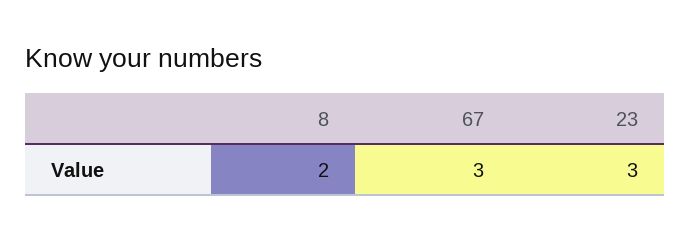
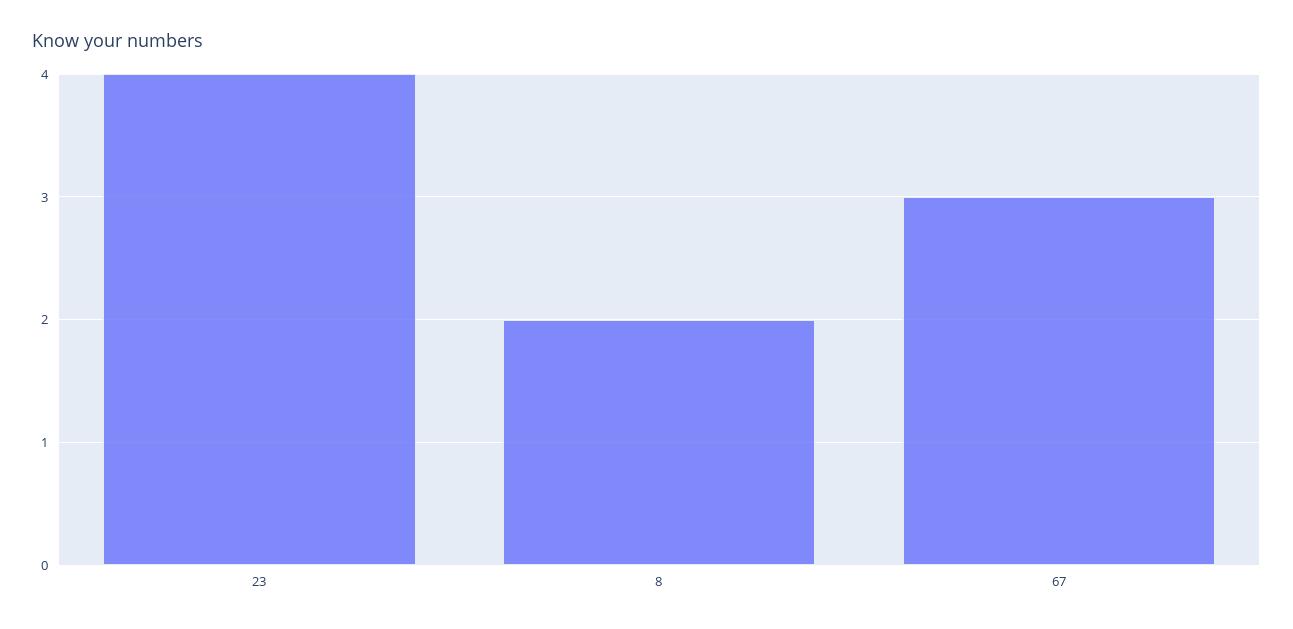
23: 3 -> 4

